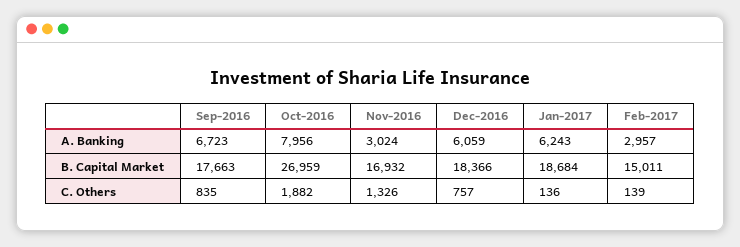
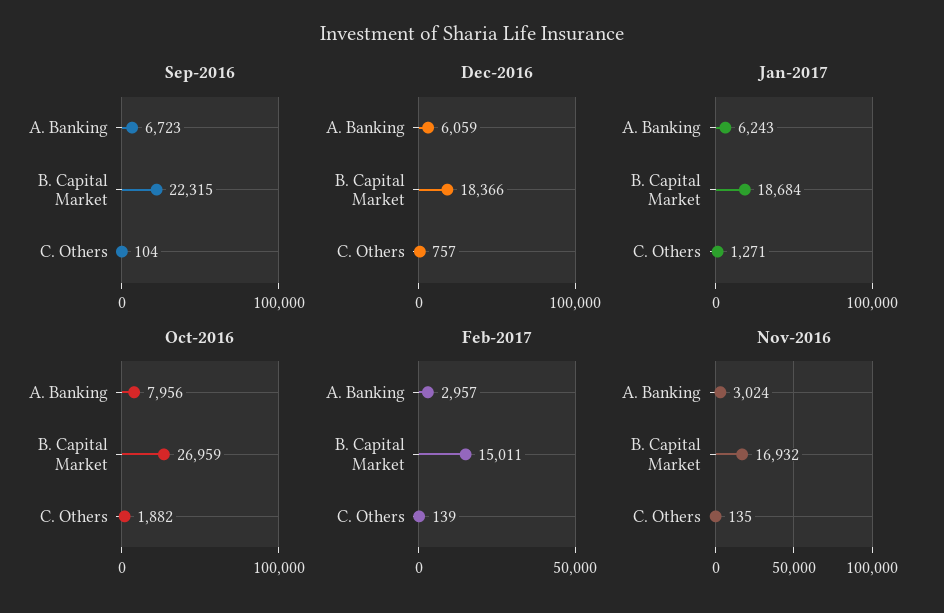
Sep-2016, B. Capital Market: 17663 -> 22315
Sep-2016, C. Others: 835 -> 104
Nov-2016, C. Others: 1326 -> 135
Jan-2017, C. Others: 136 -> 1271

